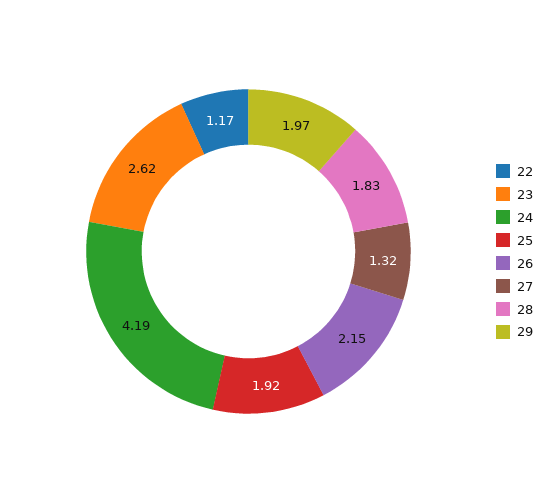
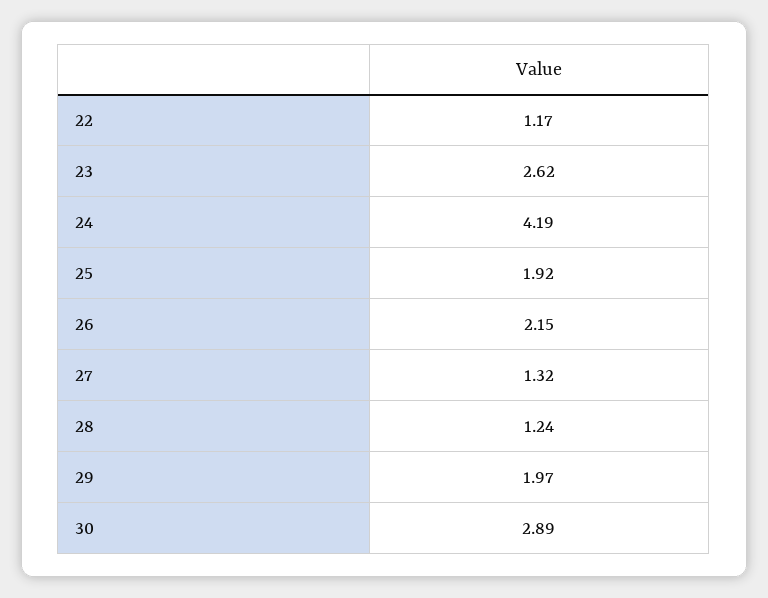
28: 1.83 -> 1.24
30: none -> 2.89

